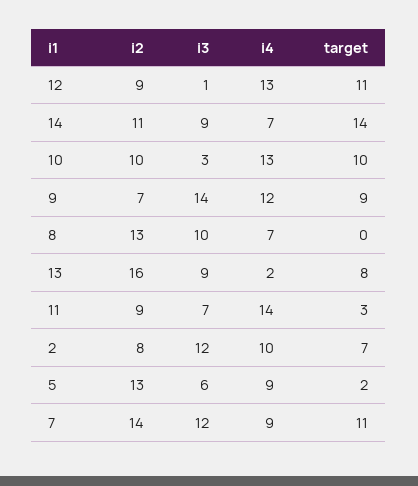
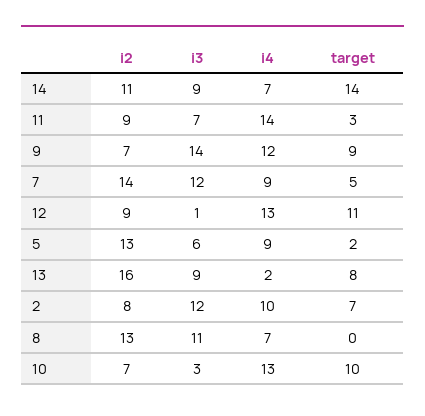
i2, 10: 10 -> 7
i3, 8: 10 -> 11
target, 7: 11 -> 5

